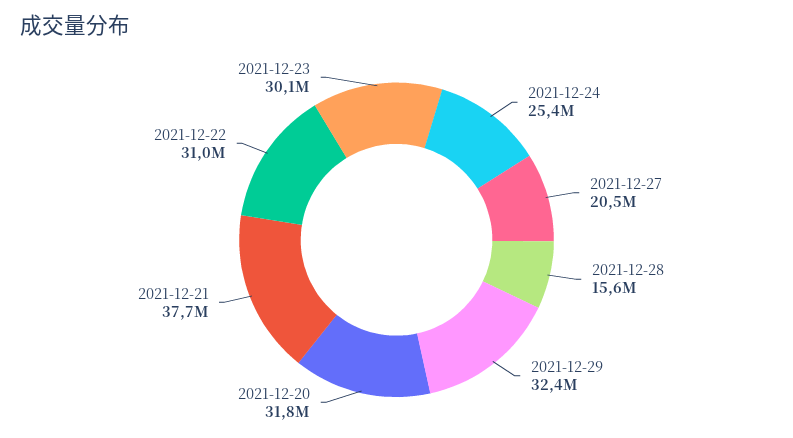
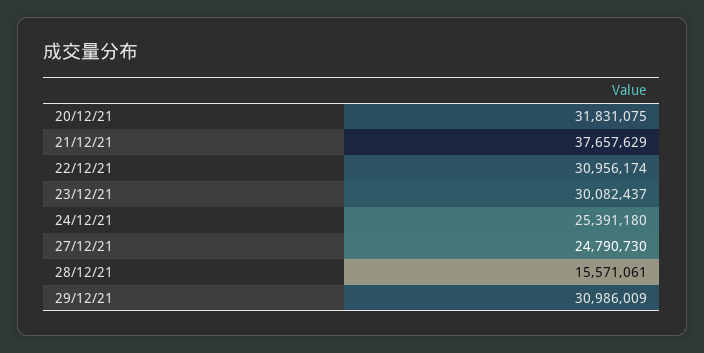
2021-12-27: 20500000 -> 24790730
2021-12-29: 32400000 -> 30986009

